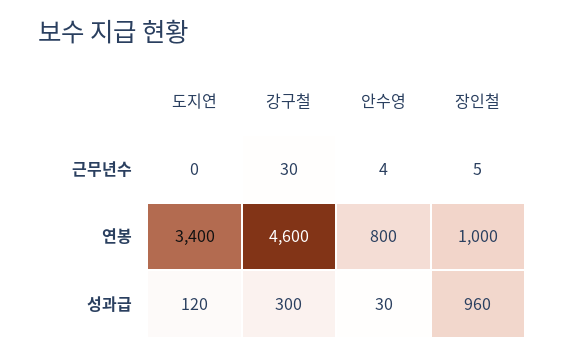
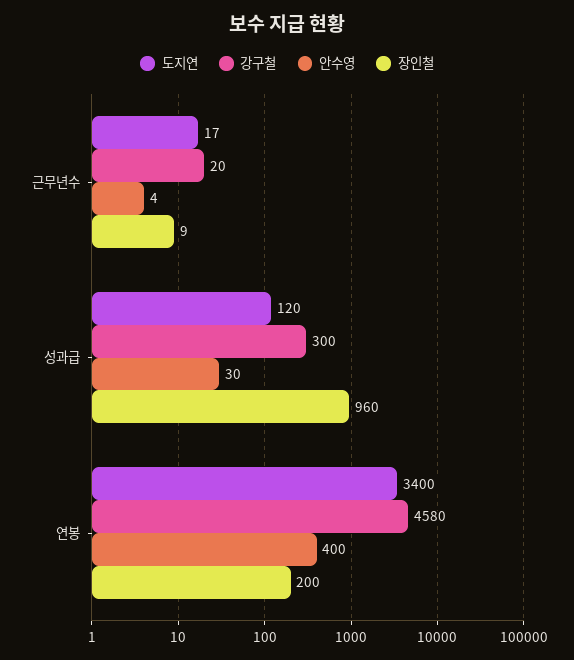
도지연, 근무년수: 0 -> 17
강구철, 근무년수: 30 -> 20
장인철, 근무년수: 5 -> 9
강구철, 연봉: 4600 -> 4580
안수영, 연봉: 800 -> 400
장인철, 연봉: 1000 -> 200

